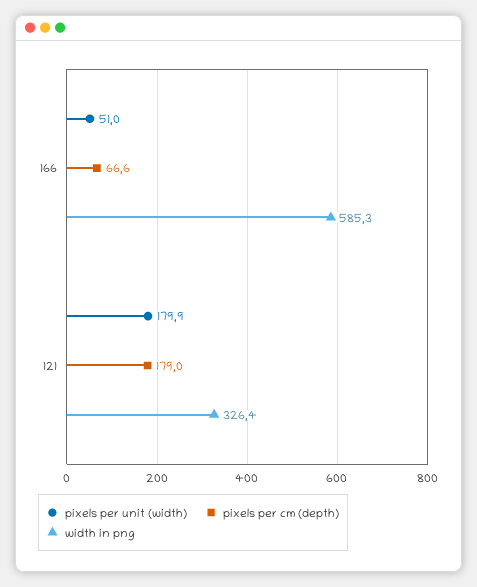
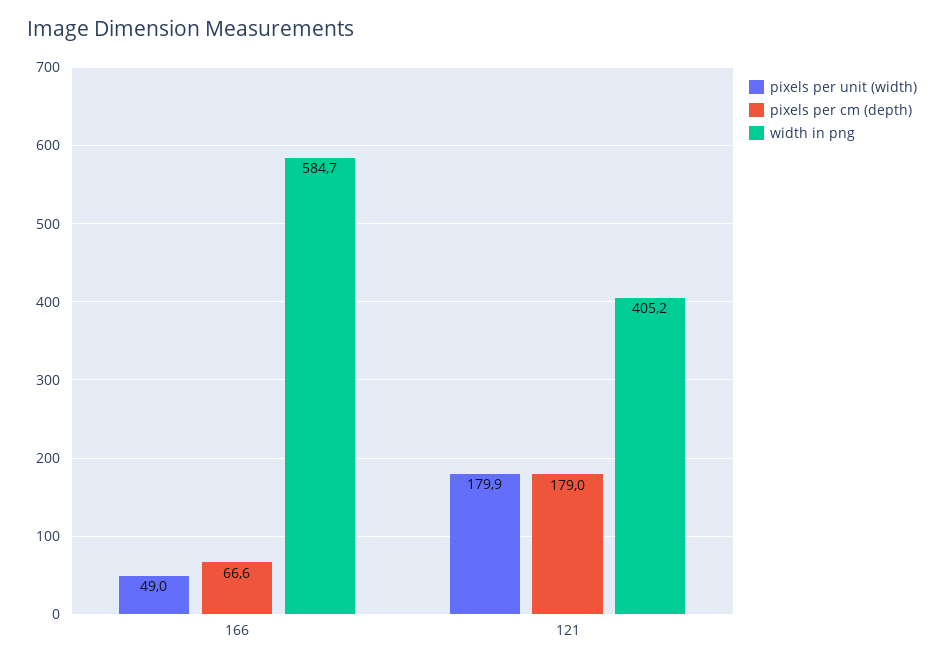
pixels per unit (width), 166: 51 -> 49
width in png, 166: 585.3 -> 584.7
width in png, 121: 326.4 -> 405.2

